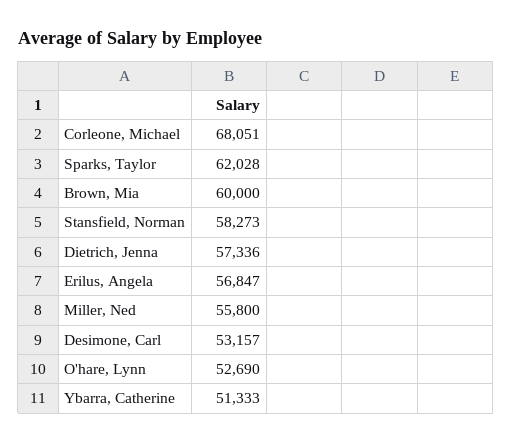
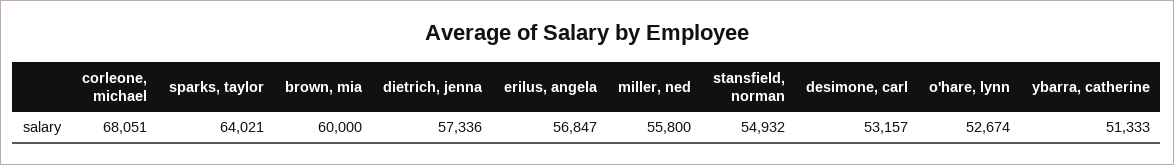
Sparks, Taylor: 62028 -> 64021
Stansfield, Norman: 58273 -> 54932
O'hare, Lynn: 52690 -> 52674

